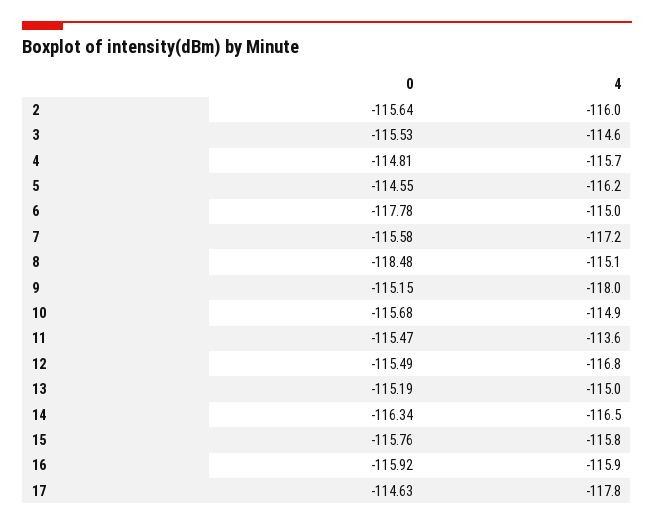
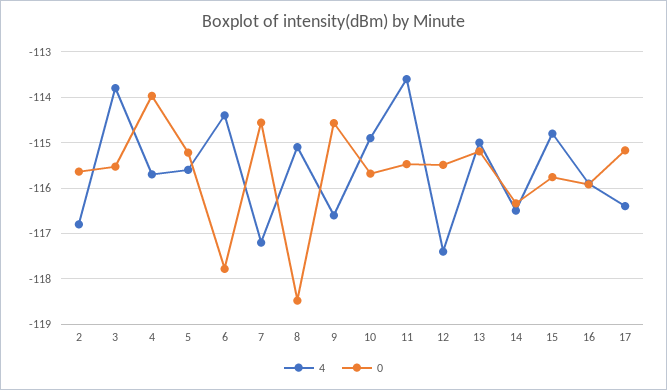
4, 2: -116 -> -116.8
4, 3: -114.6 -> -113.8
0, 4: -114.81 -> -114
0, 5: -114.55 -> -115.2
4, 5: -116.2 -> -115.6
4, 6: -115 -> -114.4
0, 7: -115.58 -> -114.6
0, 9: -115.15 -> -114.6
4, 9: -118 -> -116.6
4, 12: -116.8 -> -117.4
4, 15: -115.8 -> -114.8
0, 17: -114.63 -> -115.2
4, 17: -117.8 -> -116.4

